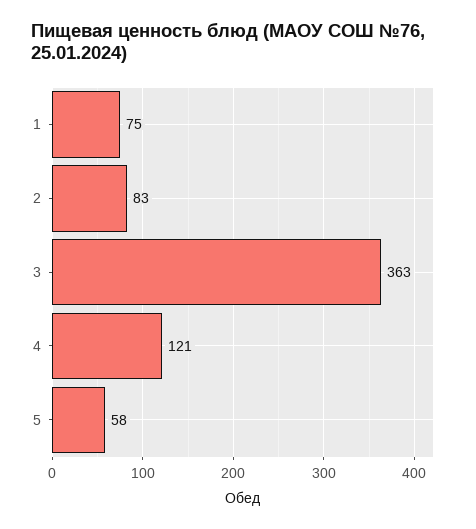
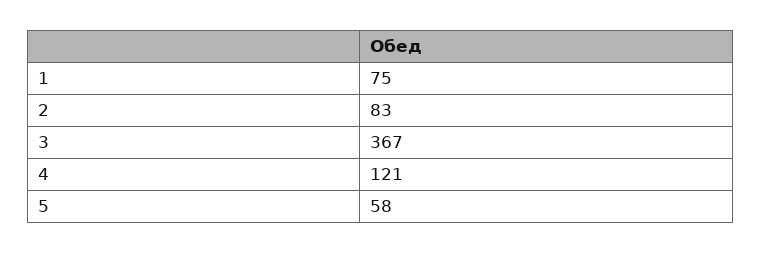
3: 363 -> 367

